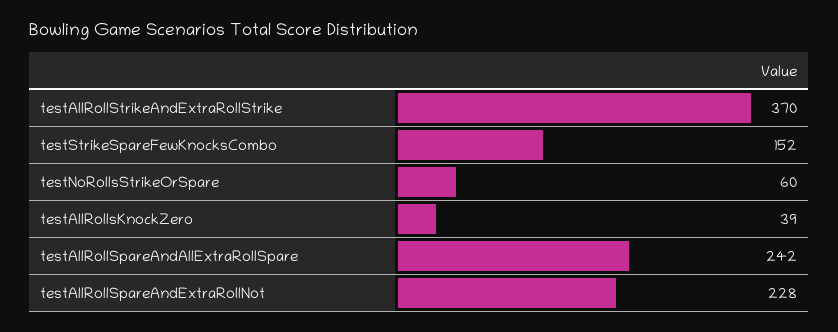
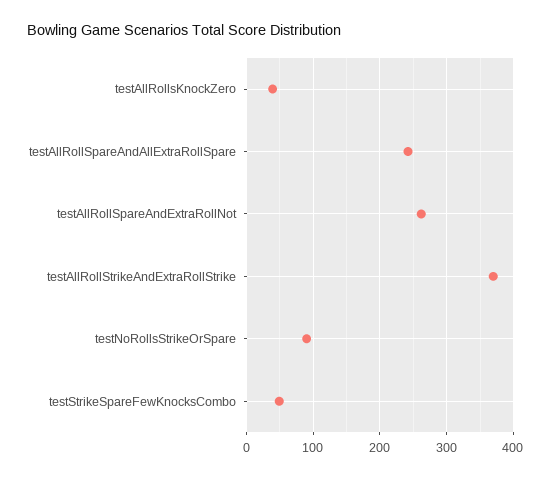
testStrikeSpareFewKnocksCombo: 152 -> 50
testNoRollsStrikeOrSpare: 60 -> 90
testAllRollSpareAndExtraRollNot: 228 -> 260

